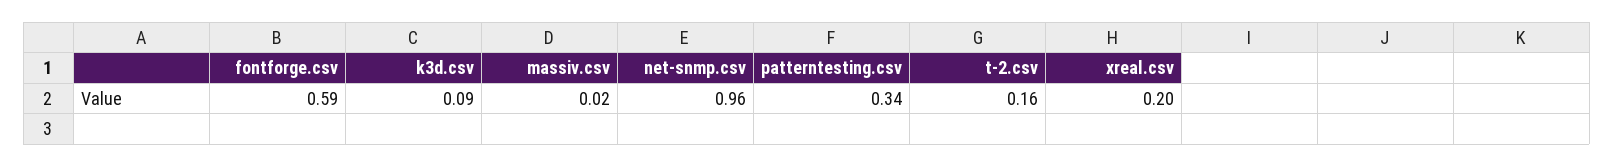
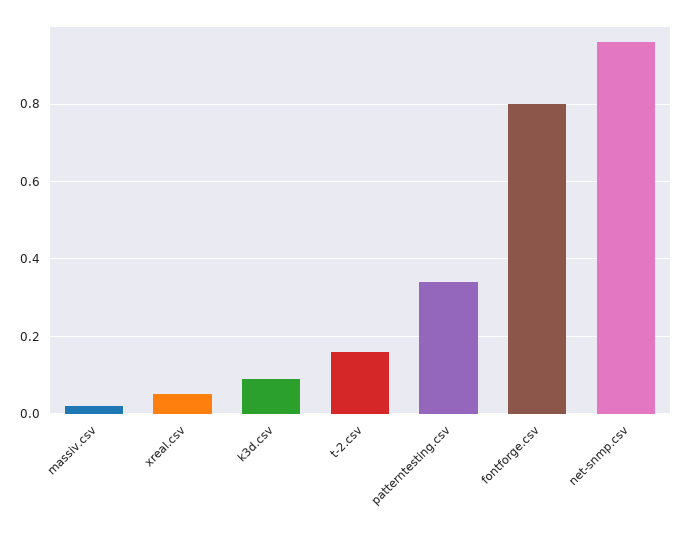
fontforge.csv: 0.59 -> 0.8
xreal.csv: 0.2 -> 0.05

